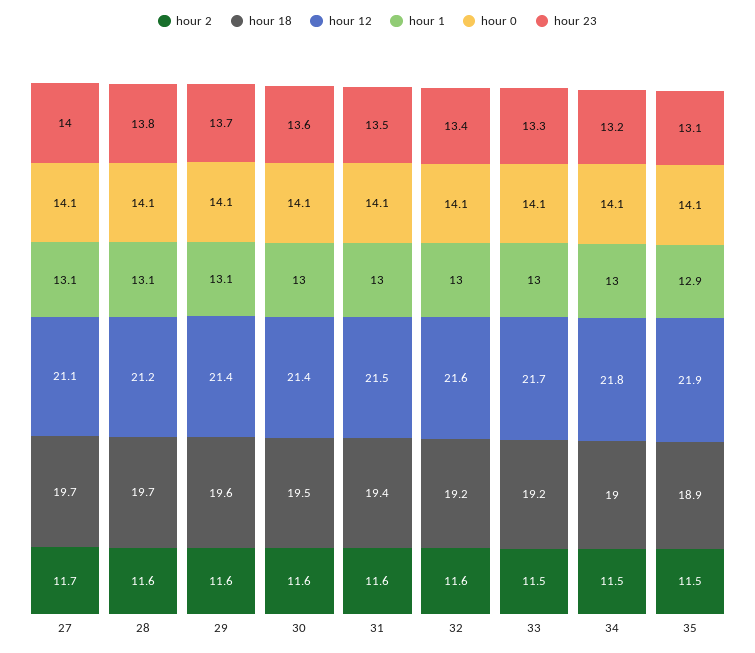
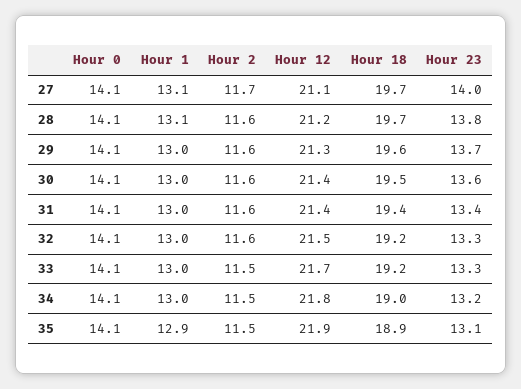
hour 12, 29: 21.4 -> 21.3
hour 1, 29: 13.1 -> 13
hour 12, 31: 21.5 -> 21.4
hour 23, 31: 13.5 -> 13.4
hour 12, 32: 21.6 -> 21.5
hour 23, 32: 13.4 -> 13.3

